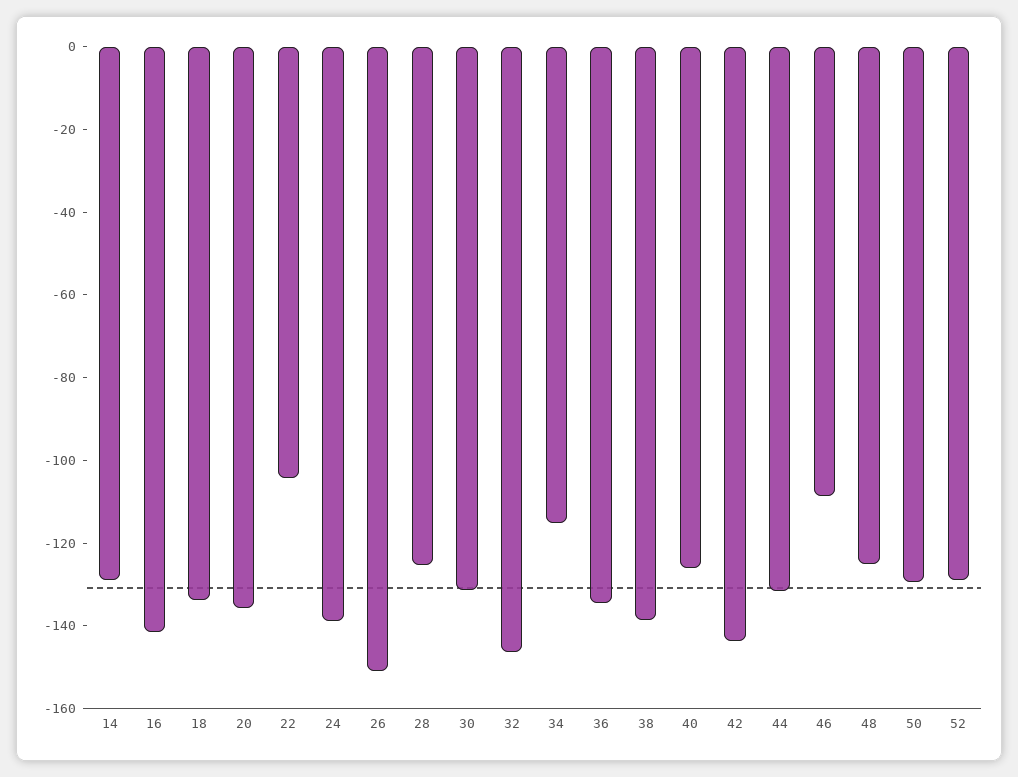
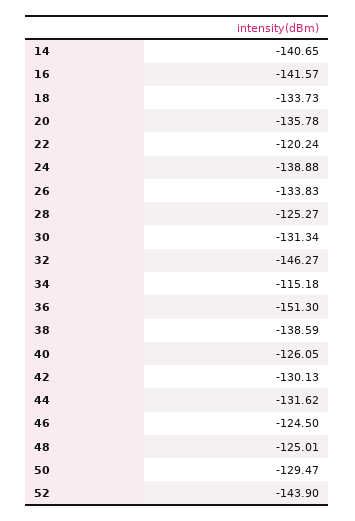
14: -130 -> -140.65
22: -105 -> -120.24
26: -150 -> -133.83
36: -135 -> -151.3
42: -145 -> -130.13
46: -110 -> -124.5
52: -130 -> -143.9

